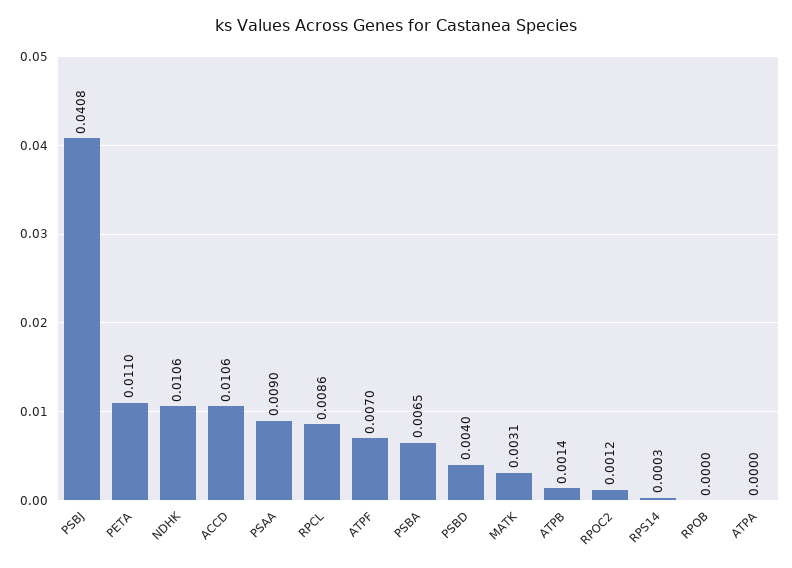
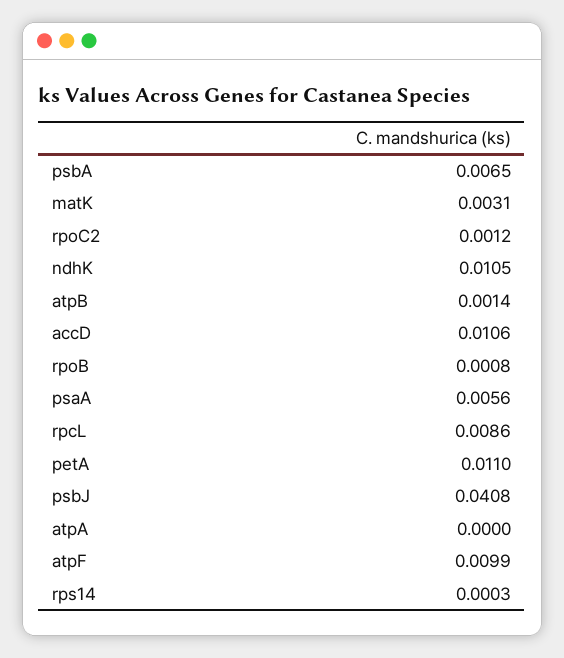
NDHK: 0.0106 -> 0.0105
PSAA: 0.009 -> 0.0056
ATPF: 0.007 -> 0.0099
PSBD: 0.004 -> none
RPOB: 0 -> 0.0008

